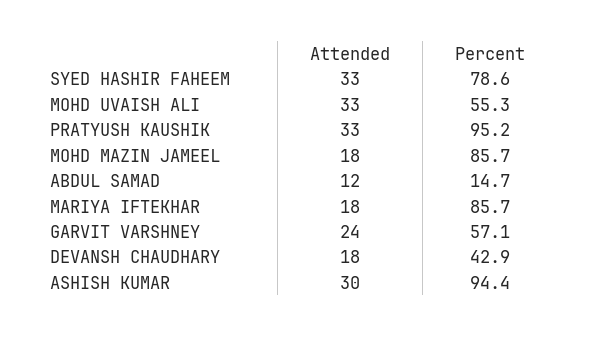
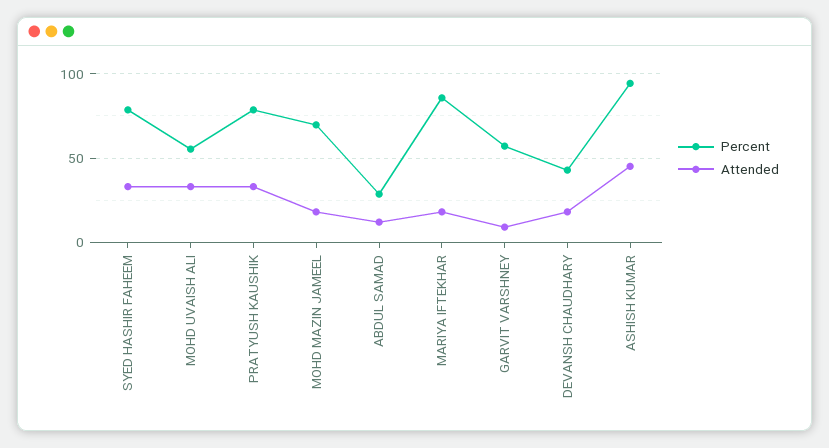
Percent, PRATYUSH KAUSHIK: 95.2 -> 80
Percent, MOHD MAZIN JAMEEL: 85.7 -> 70
Percent, ABDUL SAMAD: 14.7 -> 30
Attended, GARVIT VARSHNEY: 24 -> 10
Attended, ASHISH KUMAR: 30 -> 45

